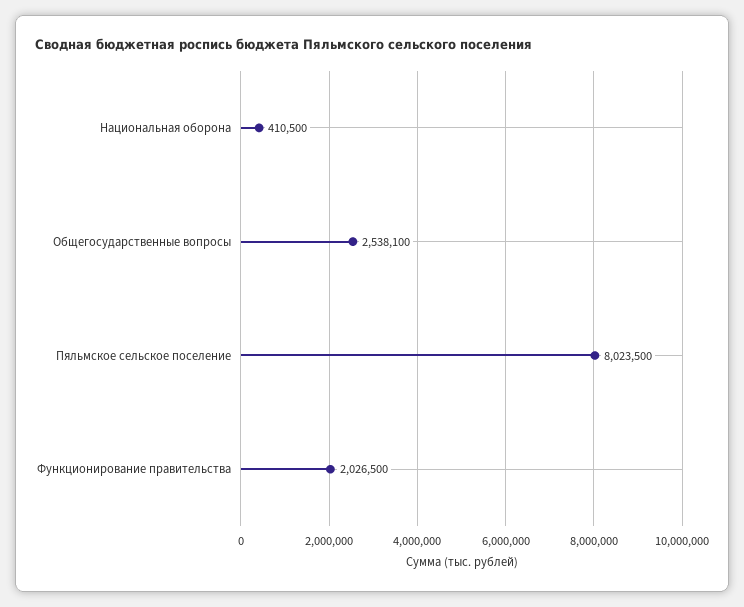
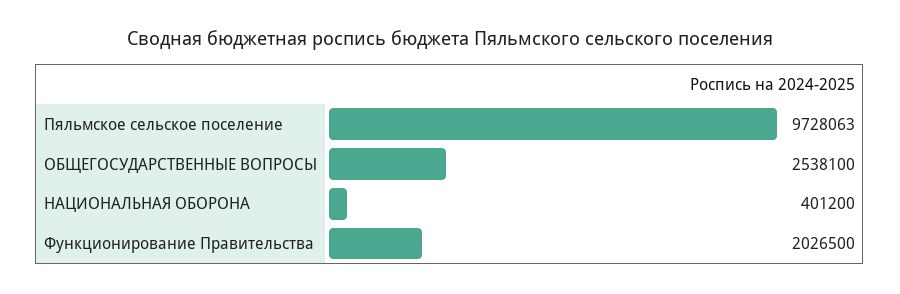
Национальная оборона: 410500 -> 401200
Пяльмское сельское поселение: 8023500 -> 9728063

